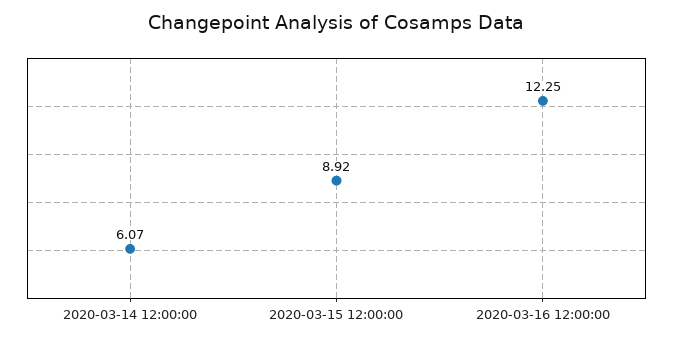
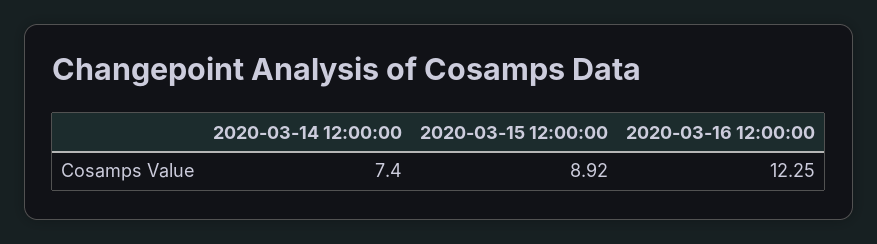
2020-03-14 12:00:00: 6.07 -> 7.4

